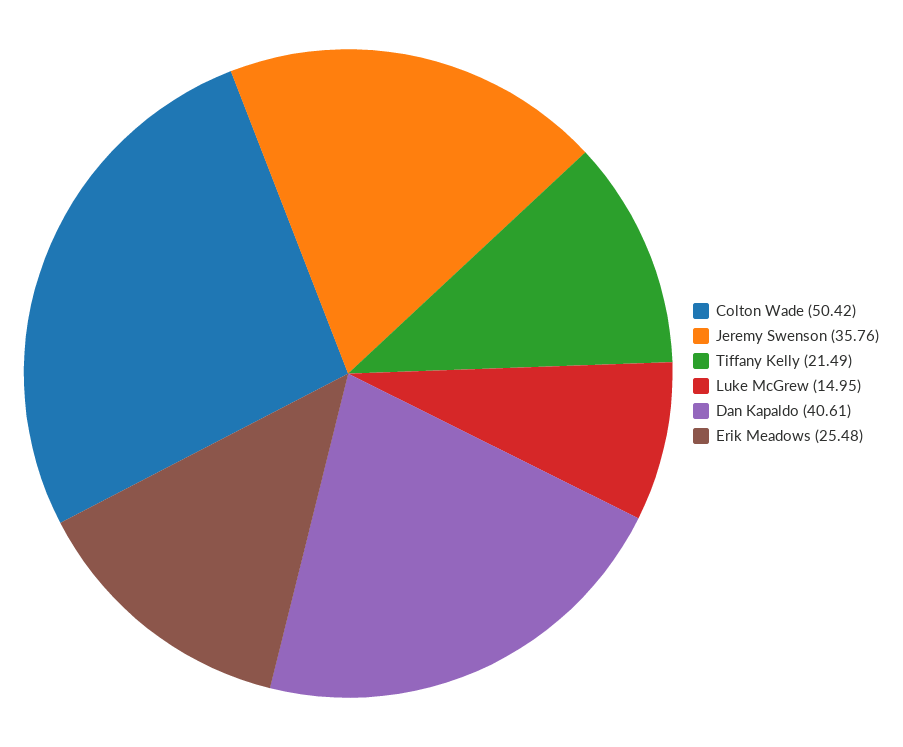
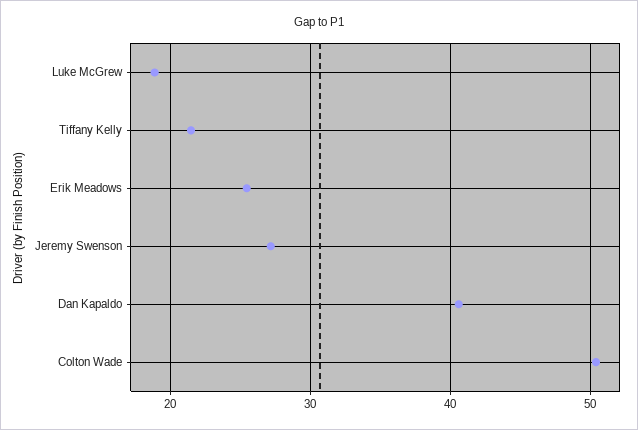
Jeremy Swenson: 35.76 -> 27
Luke McGrew: 14.95 -> 19

